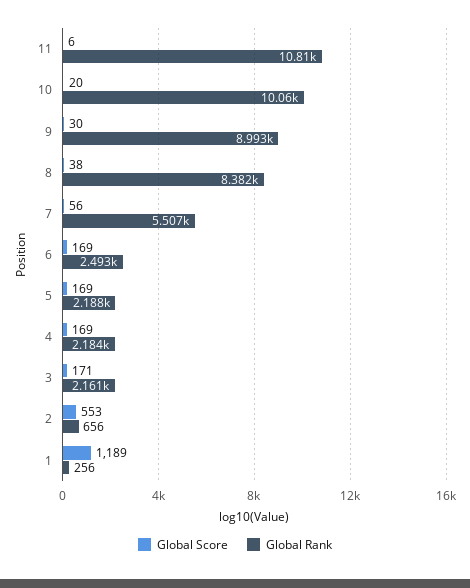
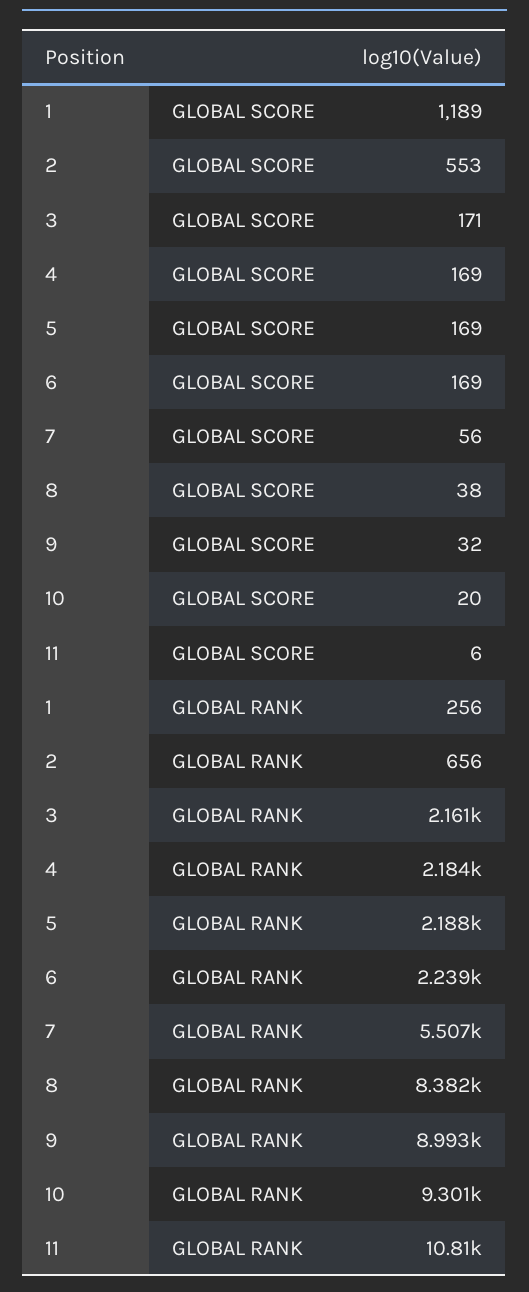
Global Rank, 10: 10060 -> 9301
Global Score, 9: 30 -> 32
Global Rank, 6: 2493 -> 2239

